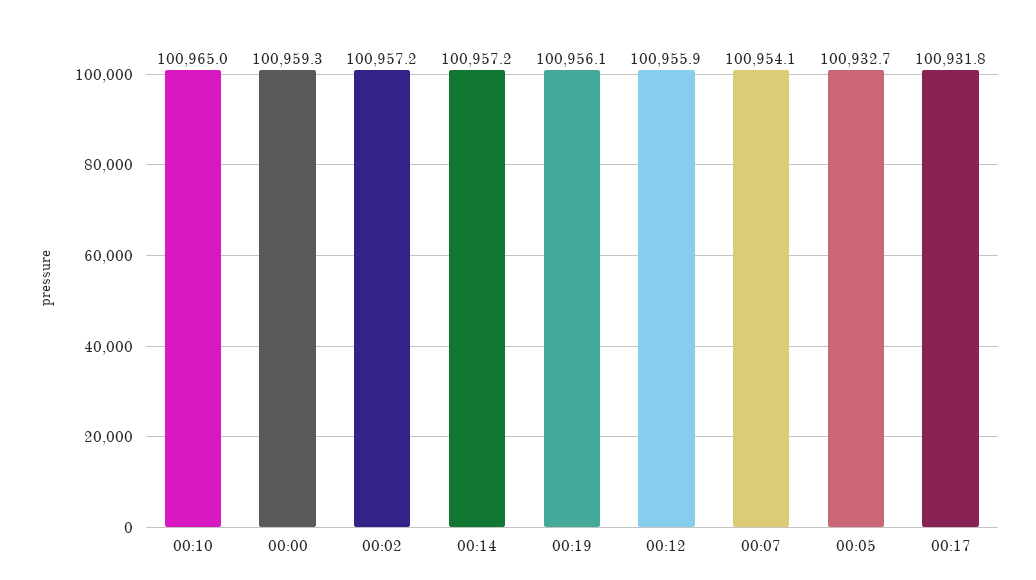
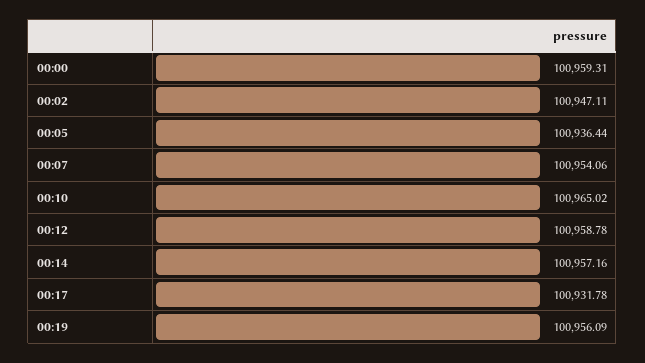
00:02: 100957.2 -> 100947.11
00:12: 100955.9 -> 100958.78
00:05: 100932.7 -> 100936.44

